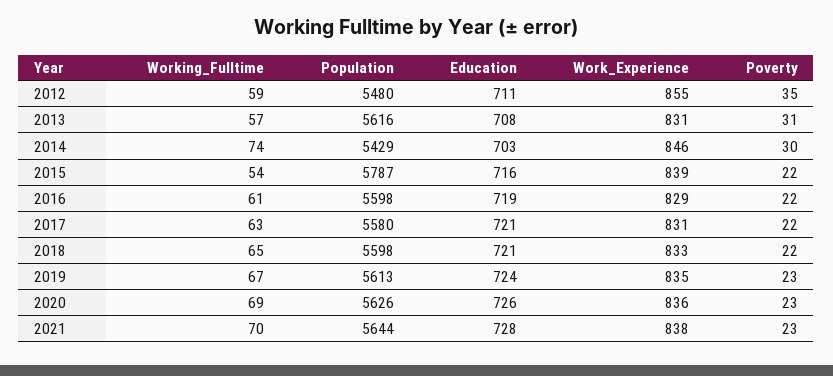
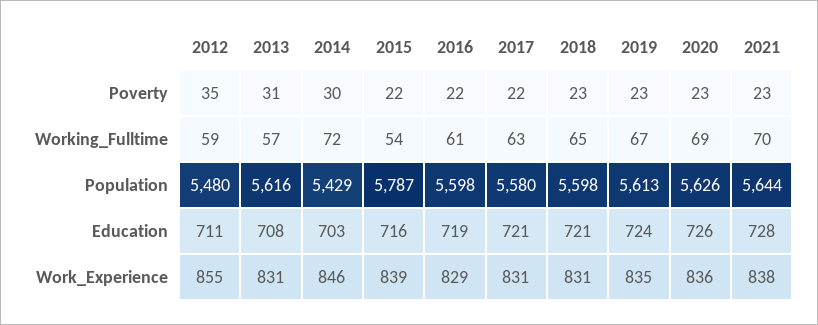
Working_Fulltime, 2014: 74 -> 72
Work_Experience, 2018: 833 -> 831
Poverty, 2018: 22 -> 23

